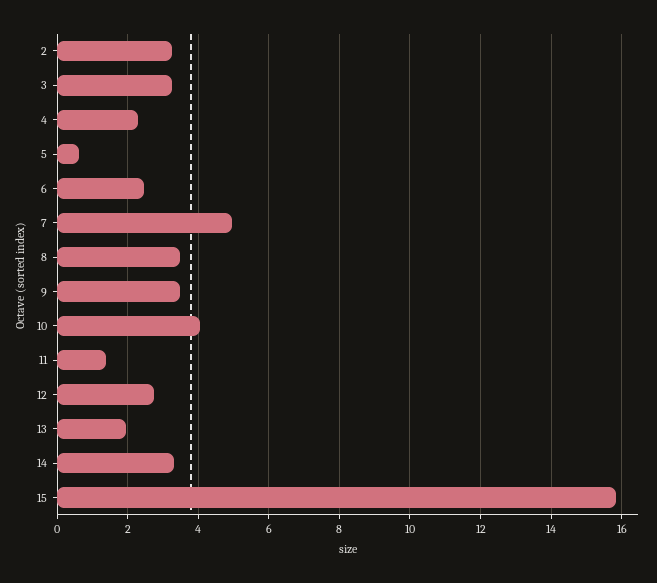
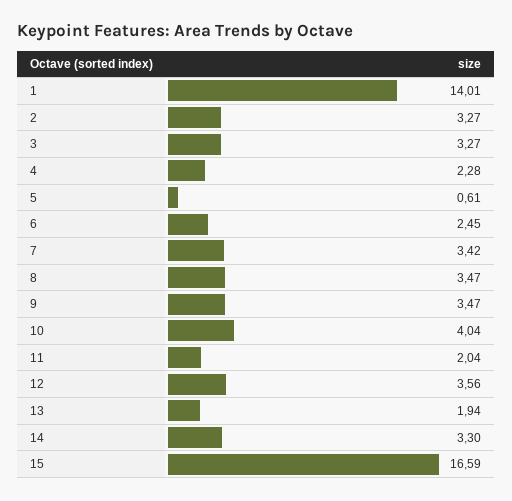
7: 5 -> 3.42
11: 1.4 -> 2.04
12: 2.8 -> 3.56
15: 15.8 -> 16.59
1: none -> 14.01

